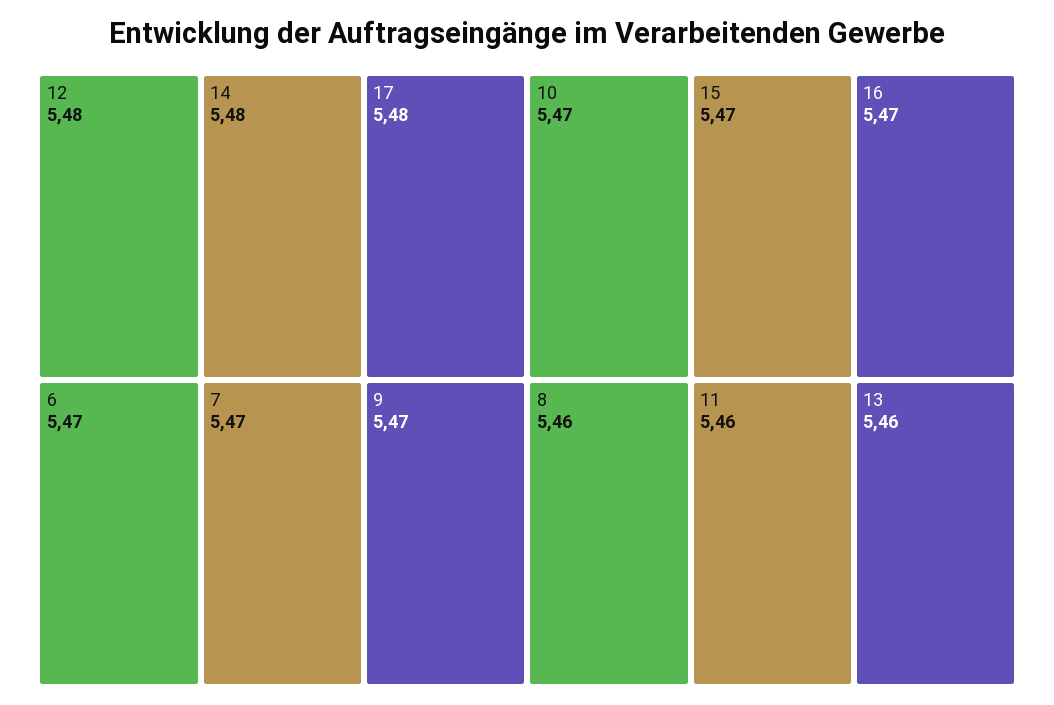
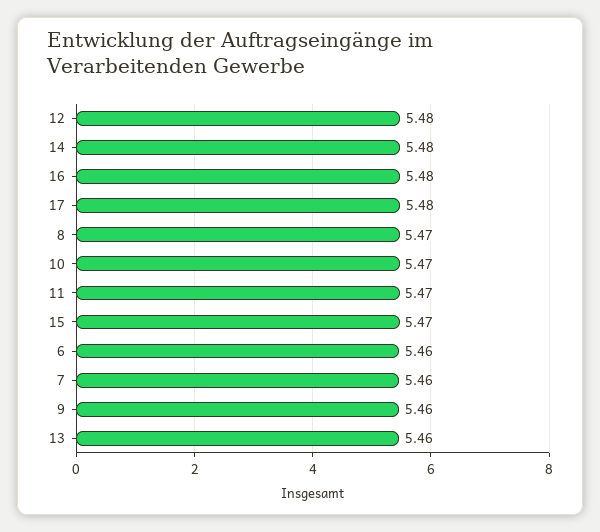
6: 5.47 -> 5.46
7: 5.47 -> 5.46
9: 5.47 -> 5.46
16: 5.47 -> 5.48
8: 5.46 -> 5.47
11: 5.46 -> 5.47

